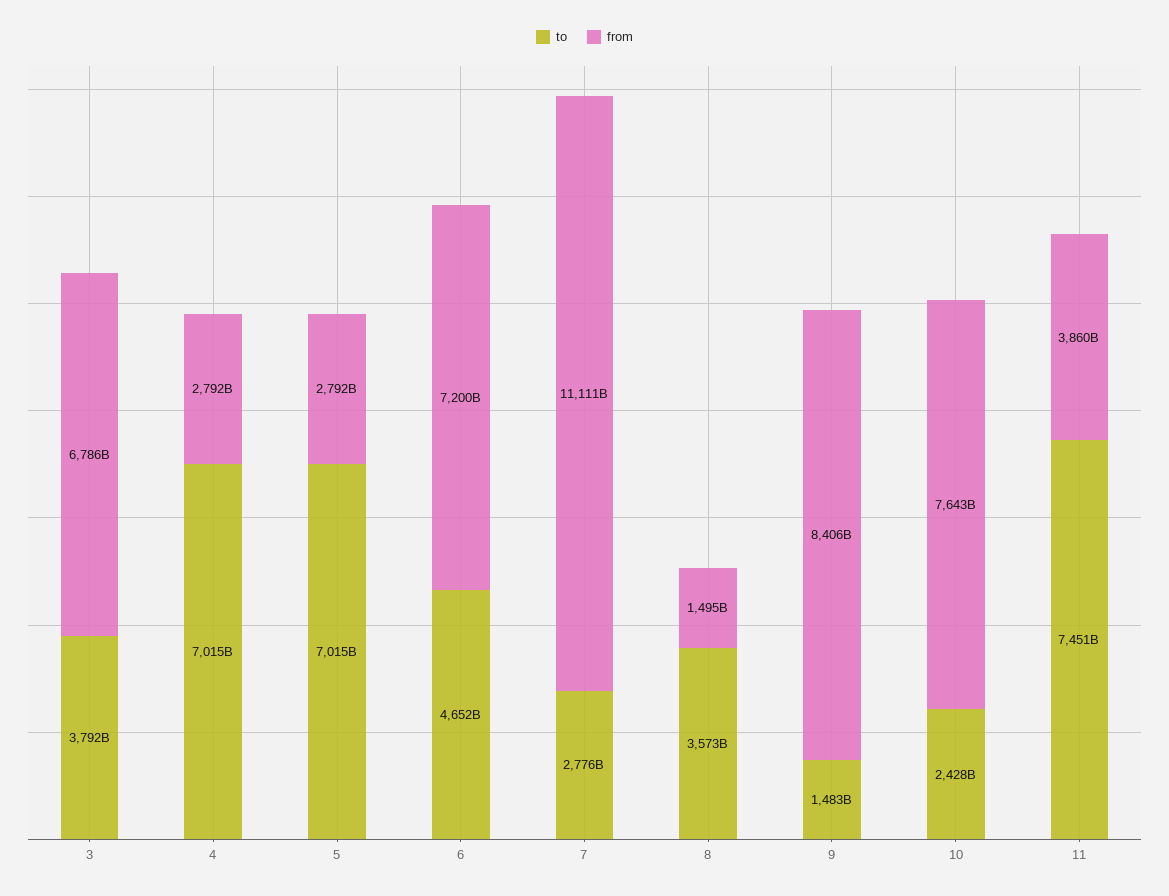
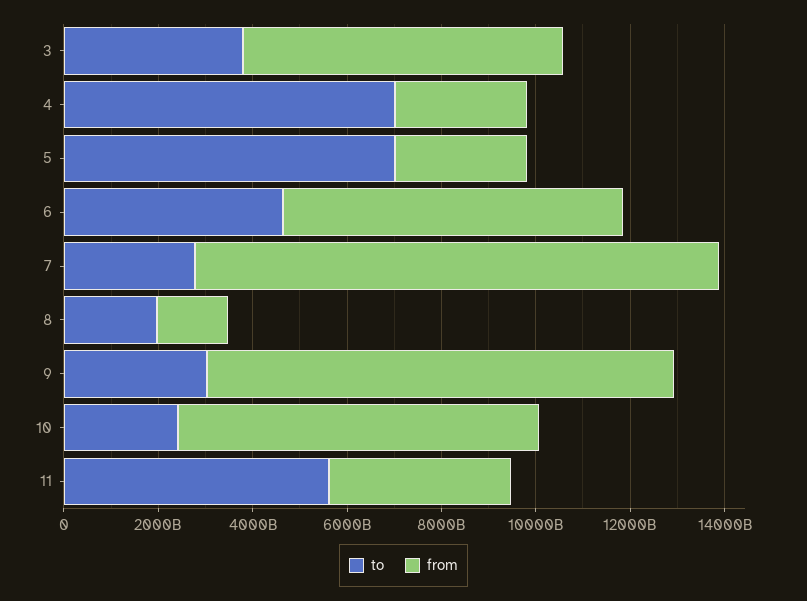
to, 8: 3573000000000 -> 2000000000000
to, 9: 1483000000000 -> 3000000000000
from, 9: 8406000000000 -> 10000000000000
to, 11: 7451000000000 -> 5500000000000

